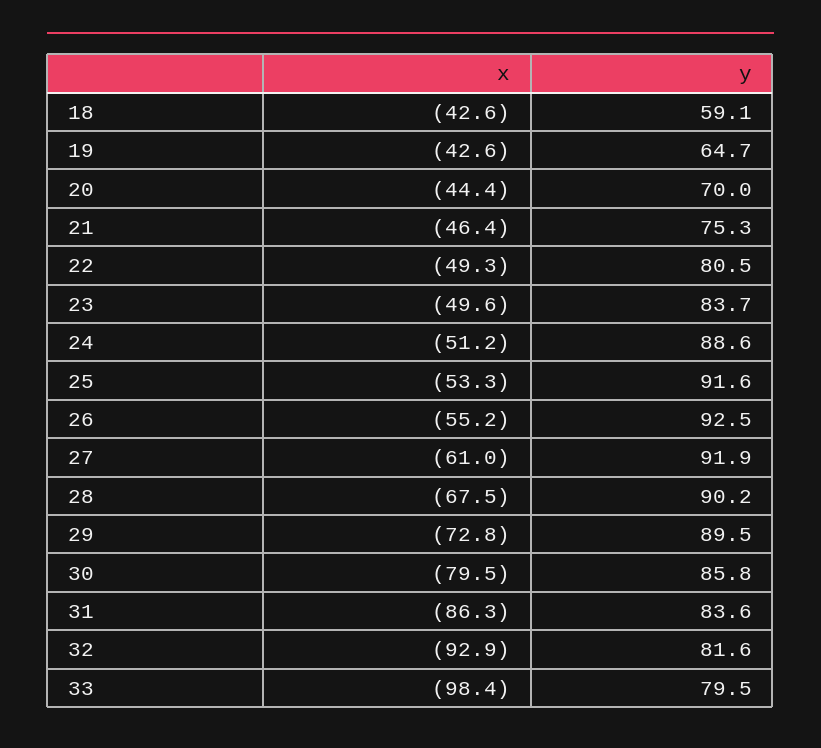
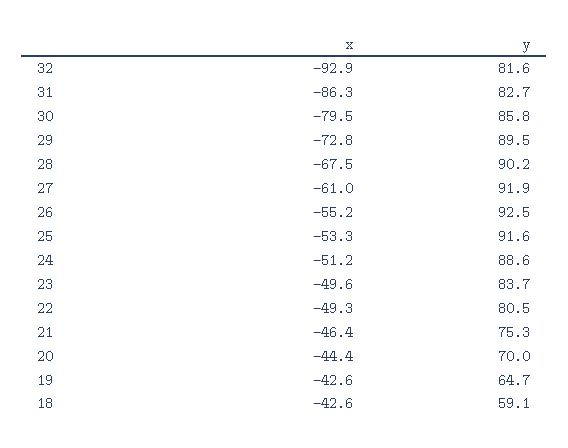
y, 31: 83.6 -> 82.7
x, 33: -98.4 -> none
y, 33: 79.5 -> none

